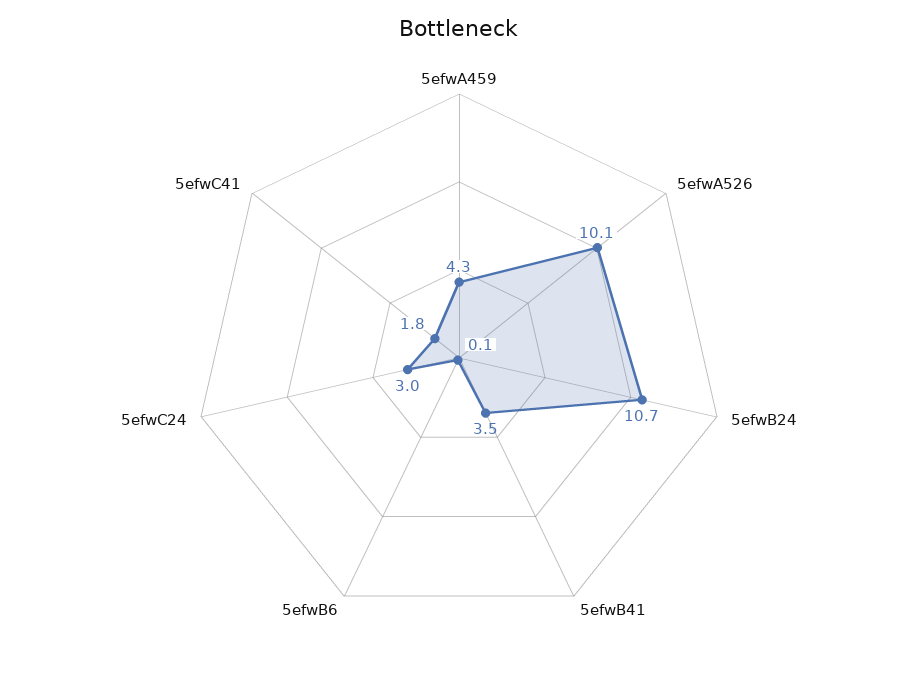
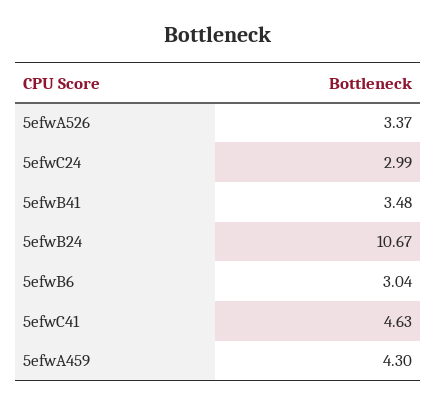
5efwA526: 10.1 -> 3.37
5efwB6: 0.1 -> 3.04
5efwC41: 1.8 -> 4.63

